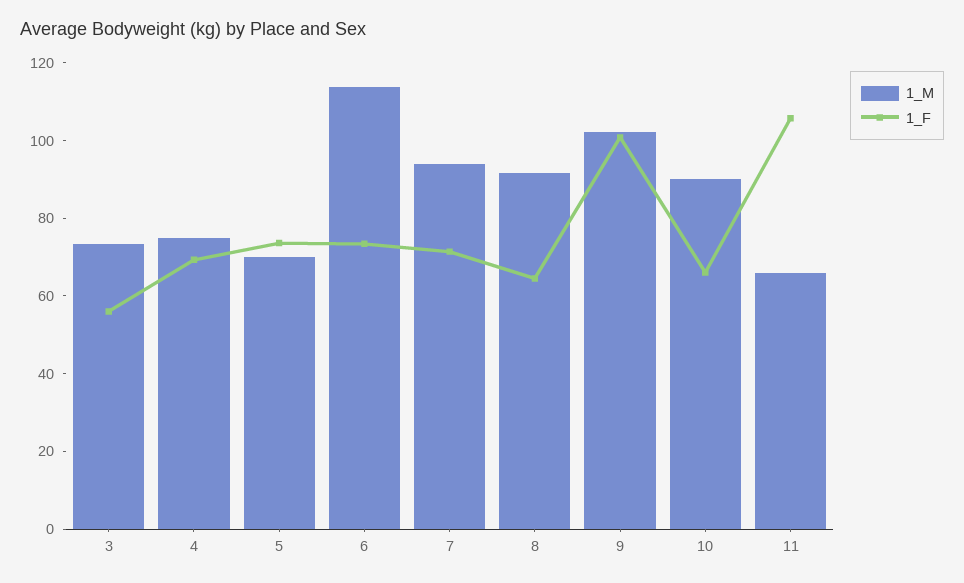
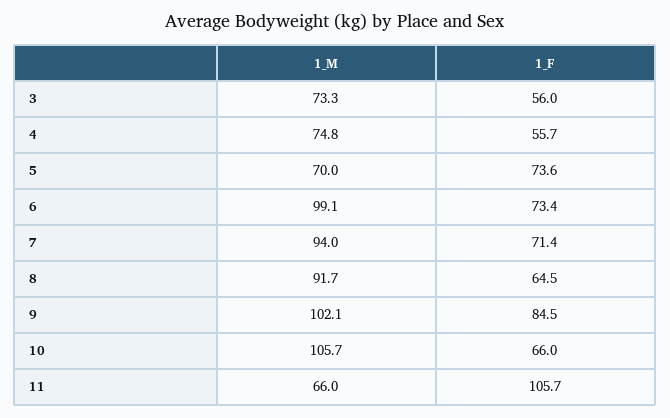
1_F, 4: 70 -> 55.7
1_M, 6: 115 -> 99.1
1_F, 9: 100 -> 84.5
1_M, 10: 90 -> 105.7

